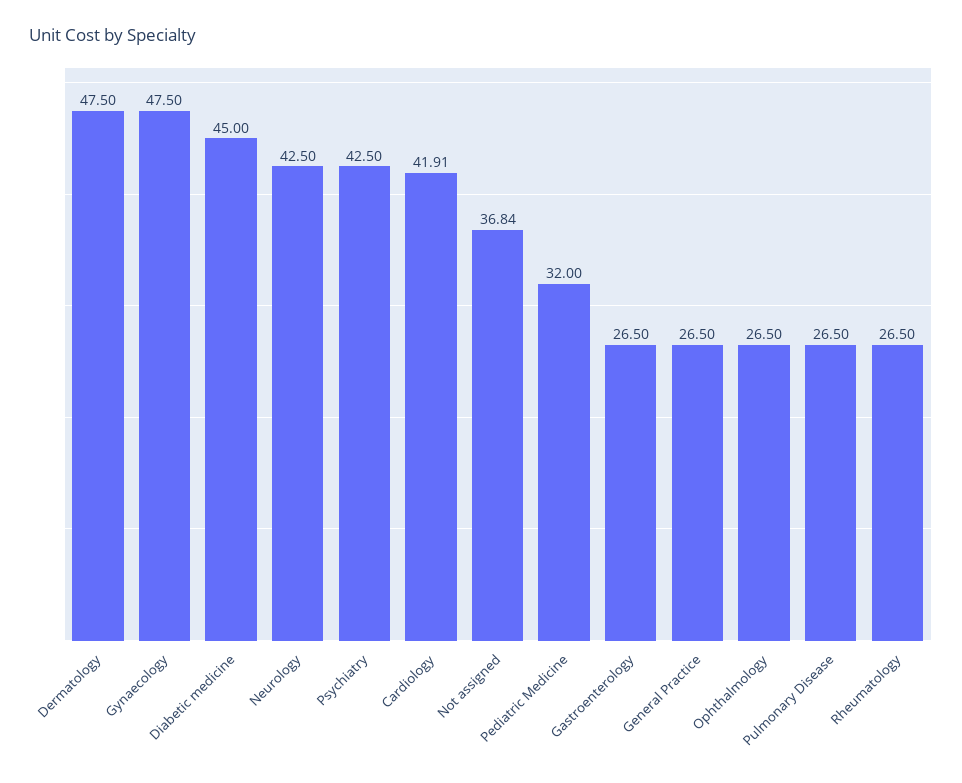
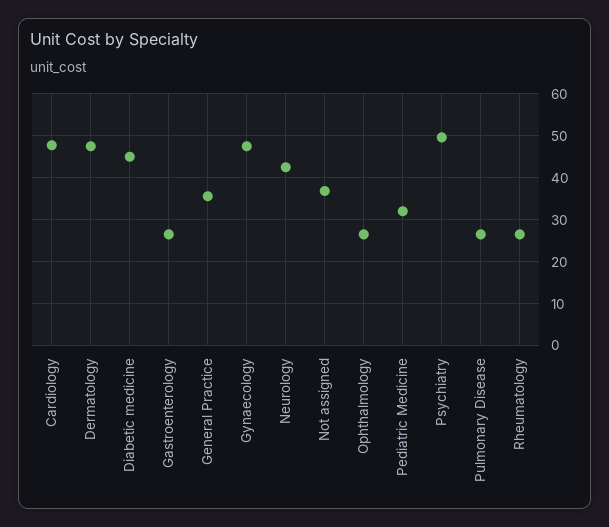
Psychiatry: 42.5 -> 50
Cardiology: 41.91 -> 48
General Practice: 26.5 -> 36

